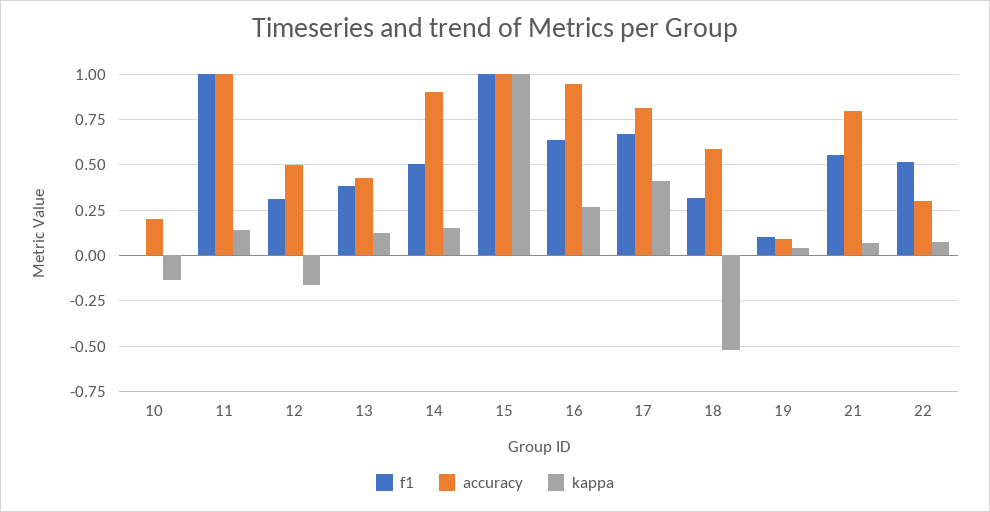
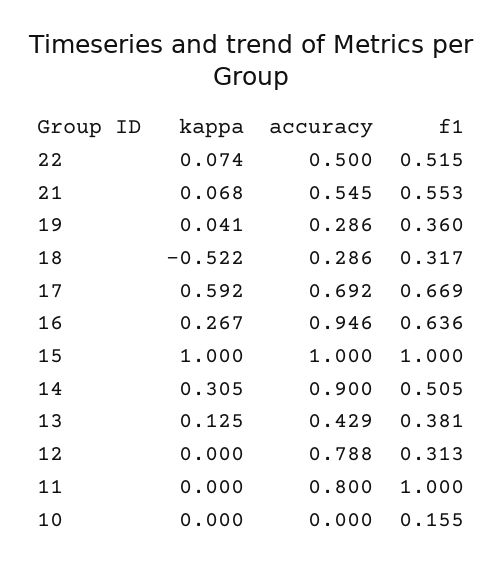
f1, 10: 0 -> 0.155
accuracy, 10: 0.2 -> 0
kappa, 10: -0.15 -> 0
accuracy, 11: 1 -> 0.8
kappa, 11: 0.15 -> 0
accuracy, 12: 0.5 -> 0.788
kappa, 12: -0.15 -> 0
kappa, 14: 0.15 -> 0.305
accuracy, 17: 0.8 -> 0.692
kappa, 17: 0.4 -> 0.592
accuracy, 18: 0.6 -> 0.286
f1, 19: 0.1 -> 0.36
accuracy, 19: 0.1 -> 0.286
accuracy, 21: 0.8 -> 0.545
accuracy, 22: 0.3 -> 0.5

